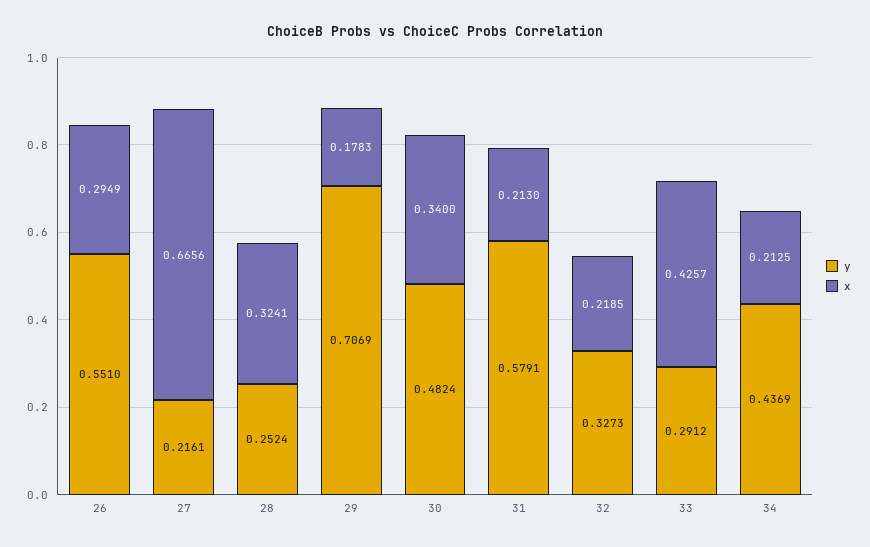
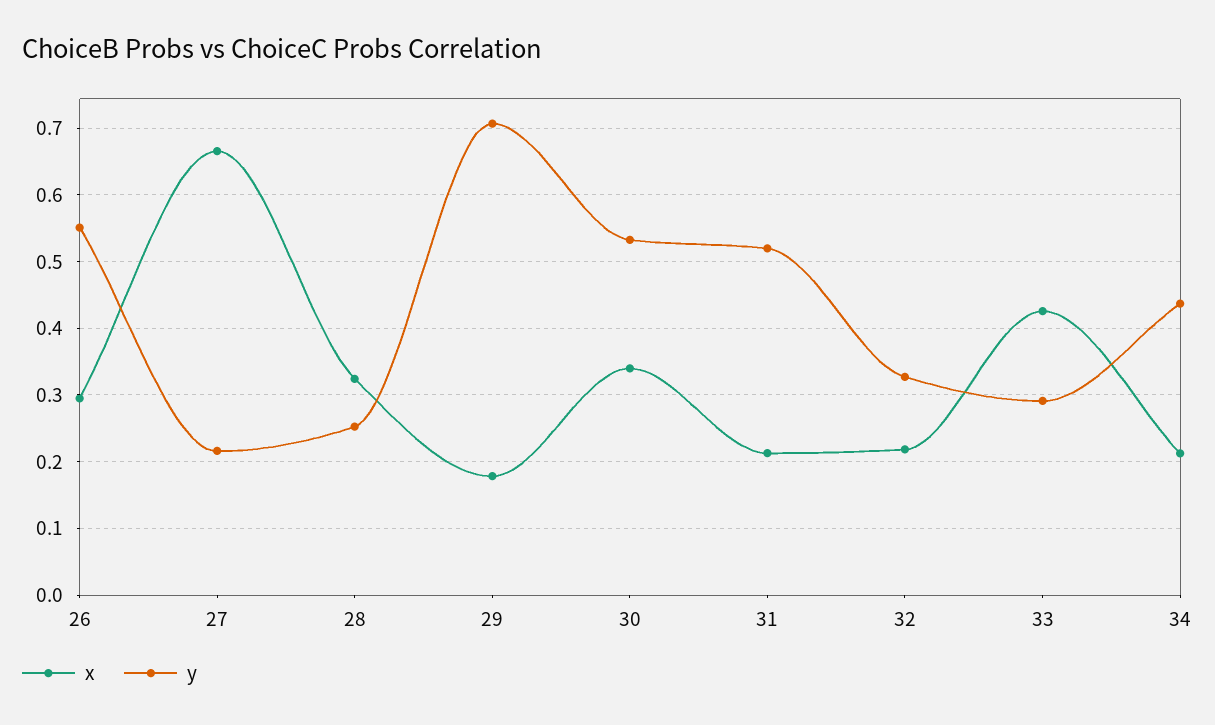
y, 30: 0.4824 -> 0.53
y, 31: 0.5791 -> 0.52

